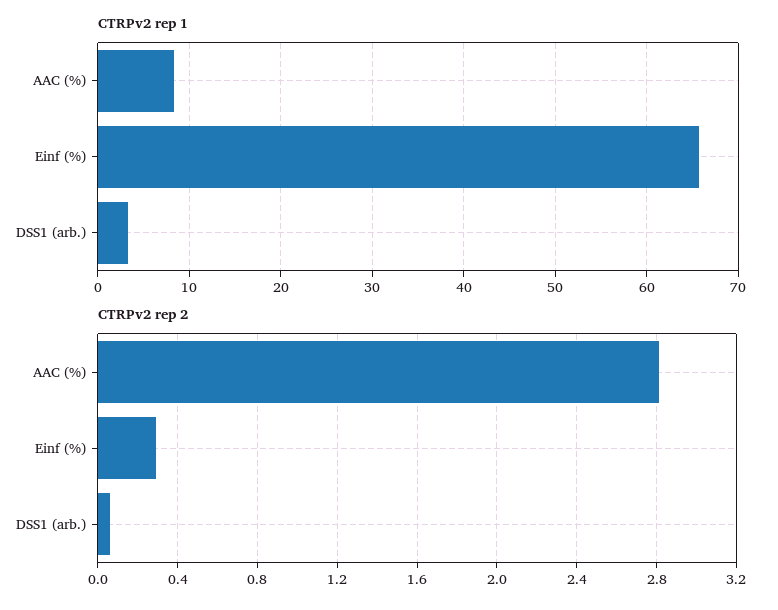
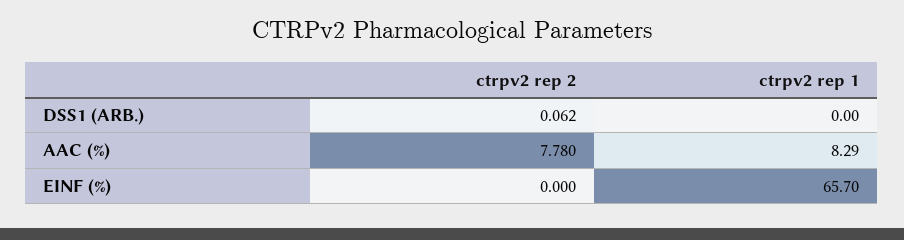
CTRPv2 rep 1, DSS1 (arb.): 3 -> 0
CTRPv2 rep 2, AAC (%): 2.8 -> 7.78
CTRPv2 rep 2, Einf (%): 0.3 -> 0

